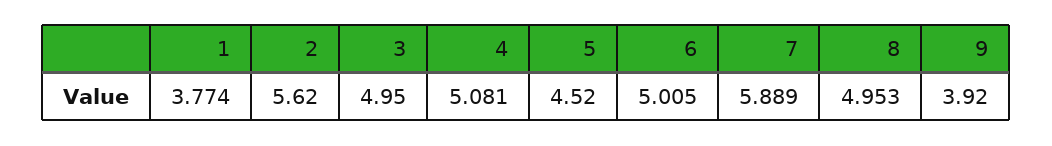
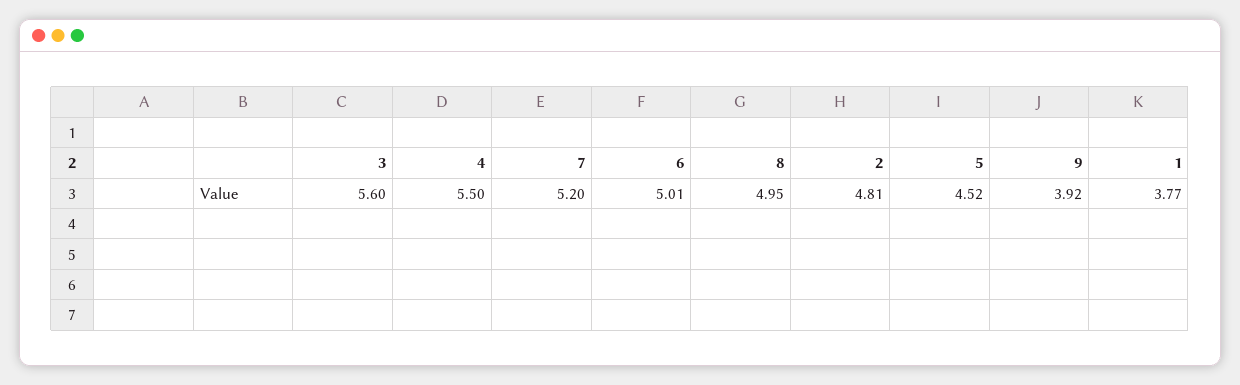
2: 5.62 -> 4.81
3: 4.95 -> 5.6
4: 5.081 -> 5.5
7: 5.889 -> 5.2

